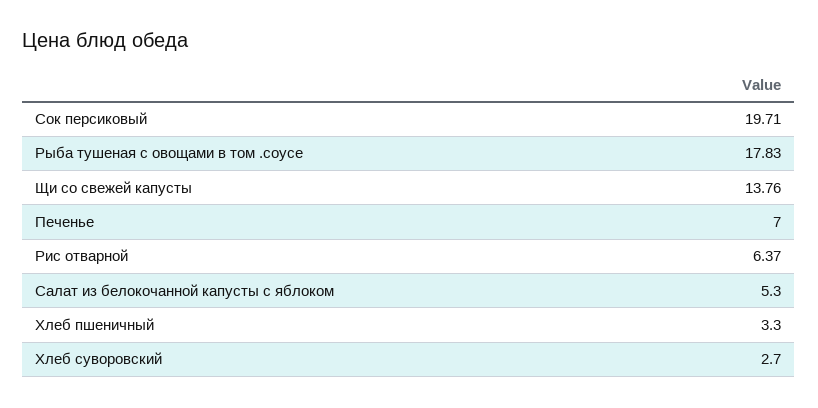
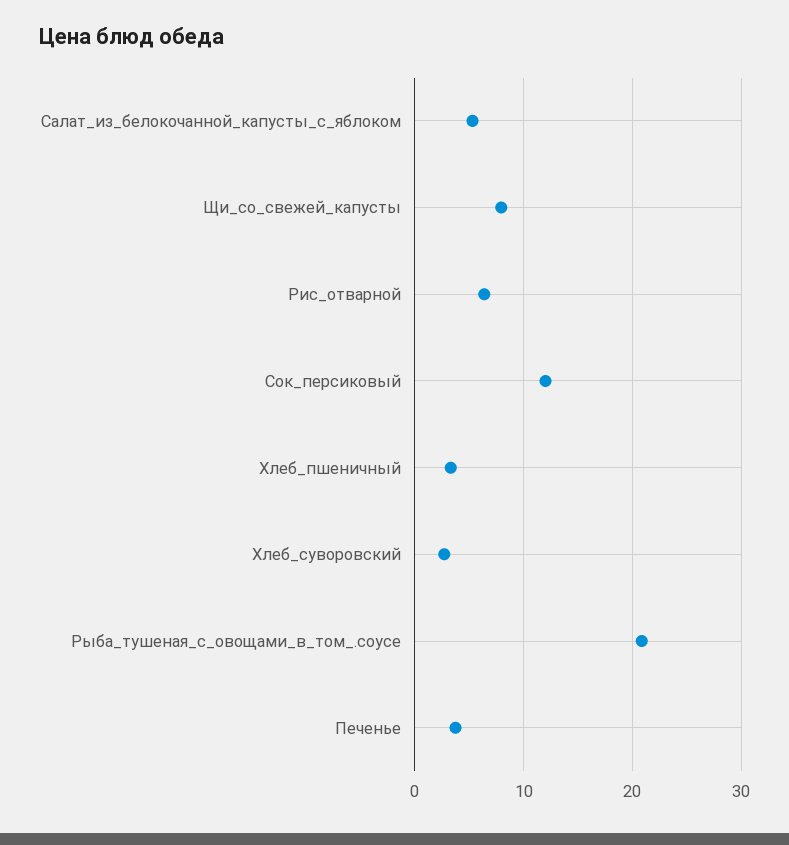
Сок персиковый: 19.71 -> 12
Рыба тушеная с овощами в том .соусе: 17.83 -> 21
Щи со свежей капусты: 13.76 -> 8
Печенье: 7 -> 4

